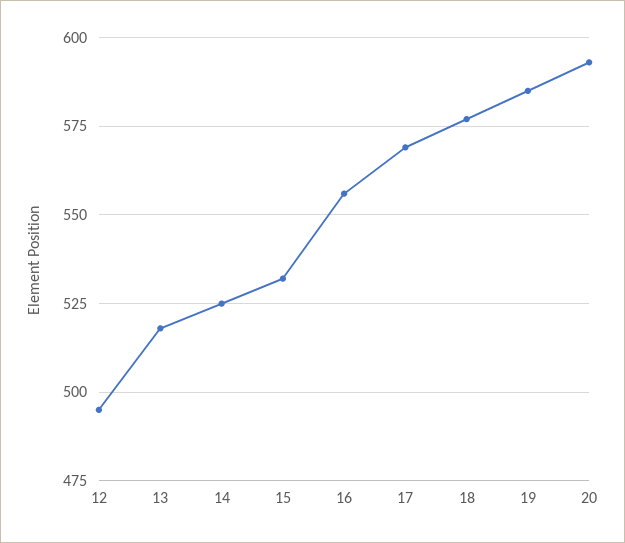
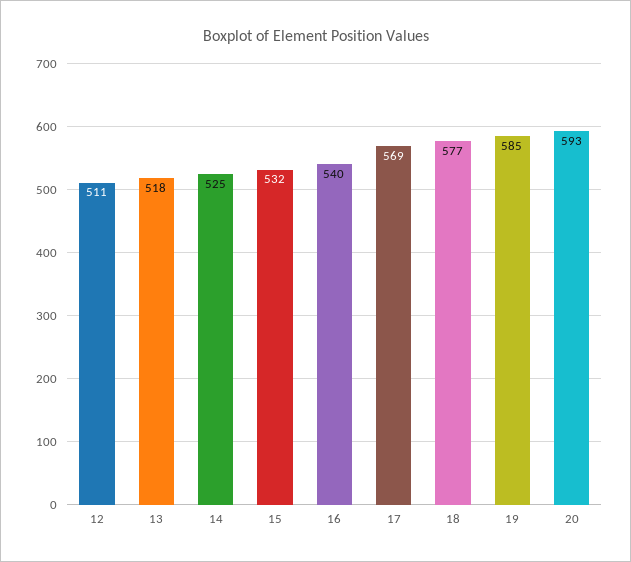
12: 495 -> 511
16: 555 -> 540

